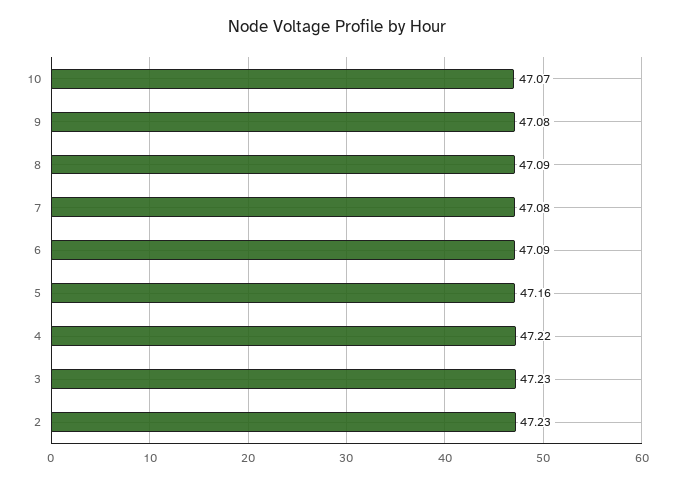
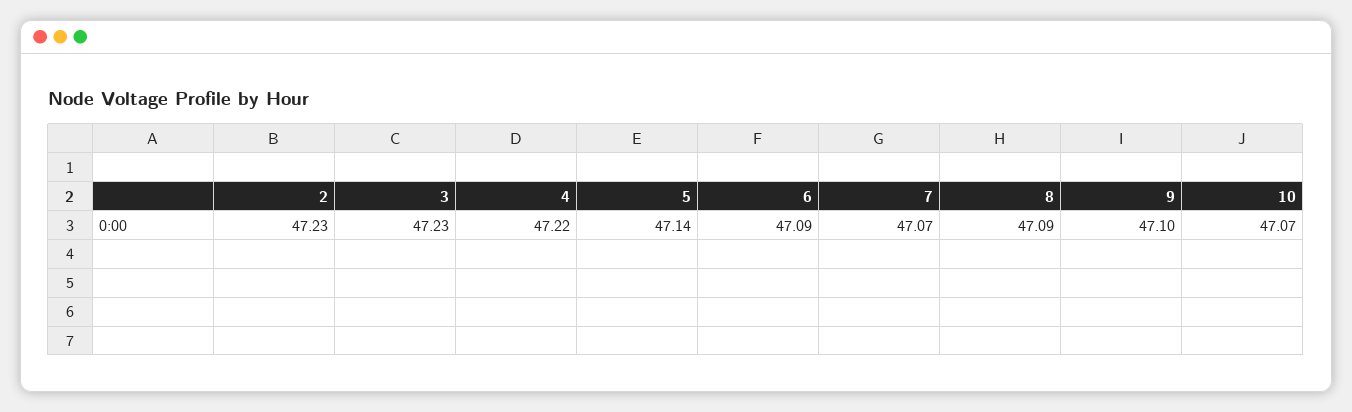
9: 47.08 -> 47.1
7: 47.08 -> 47.07
5: 47.16 -> 47.14

